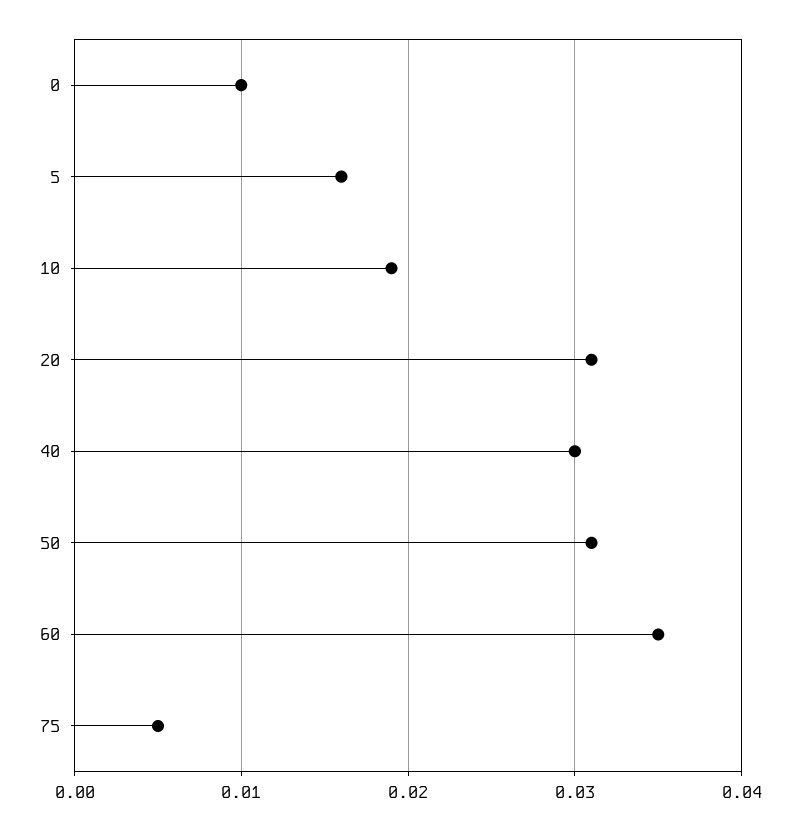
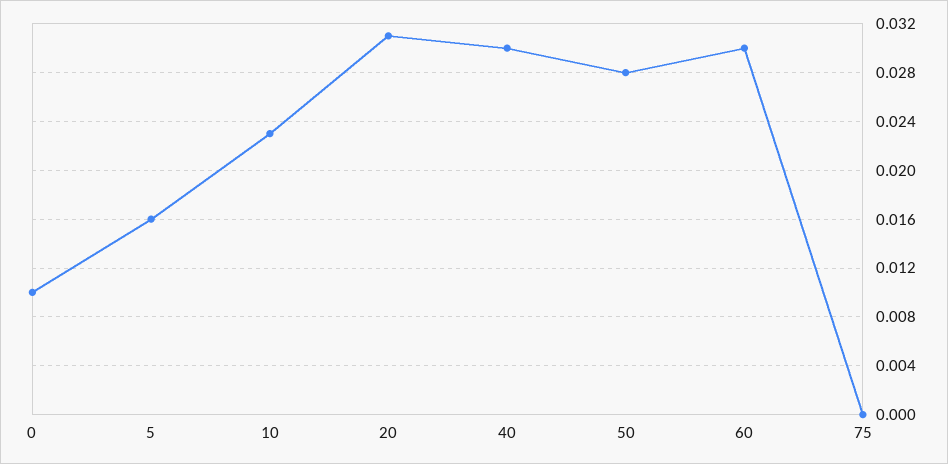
10: 0.019 -> 0.023
50: 0.031 -> 0.028
60: 0.035 -> 0.03
75: 0.005 -> 0

